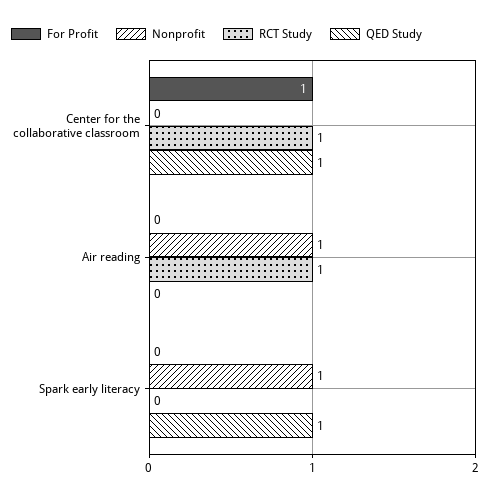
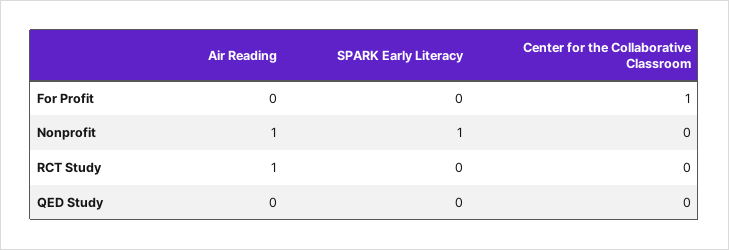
RCT Study, Center for the collaborative classroom: 1 -> 0
QED Study, Center for the collaborative classroom: 1 -> 0
QED Study, Spark early literacy: 1 -> 0

